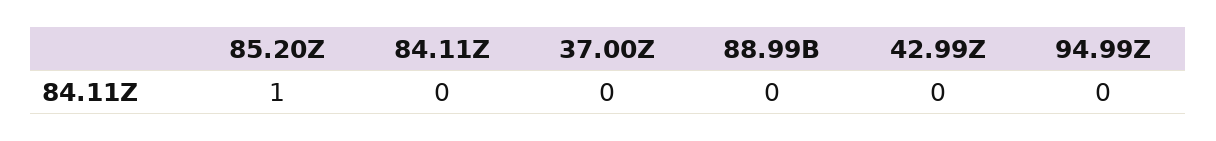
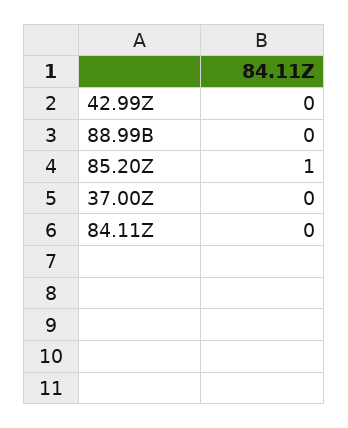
94.99Z: 0 -> none

